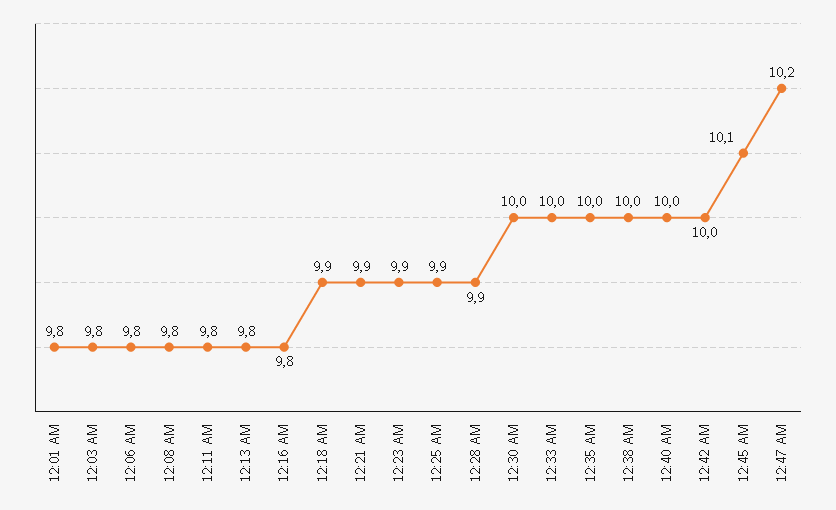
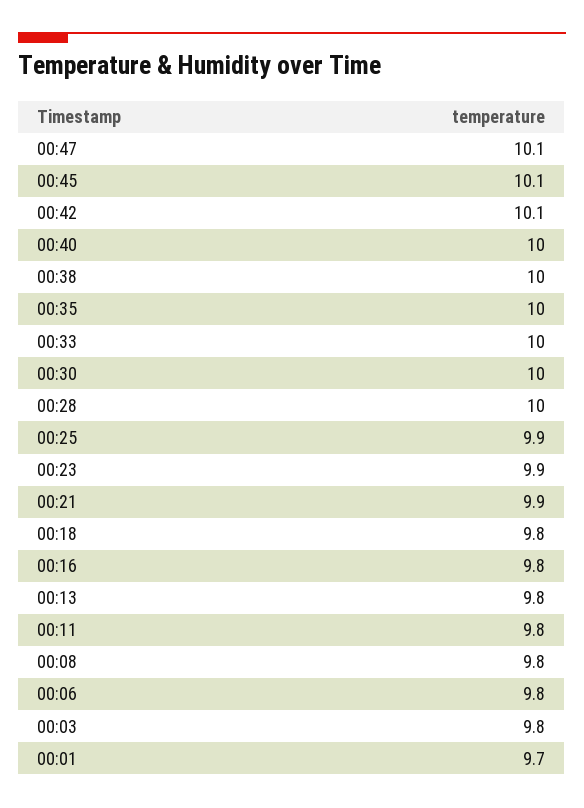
12:01 AM: 9.8 -> 9.7
12:18 AM: 9.9 -> 9.8
12:28 AM: 9.9 -> 10
12:42 AM: 10 -> 10.1
12:47 AM: 10.2 -> 10.1

